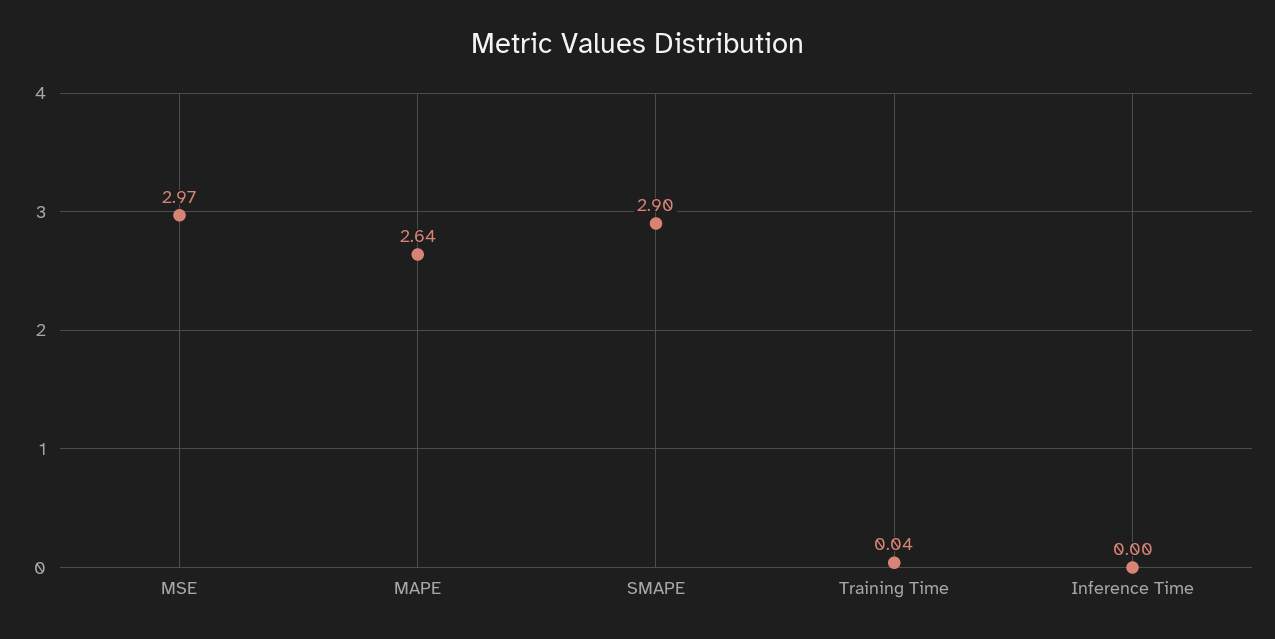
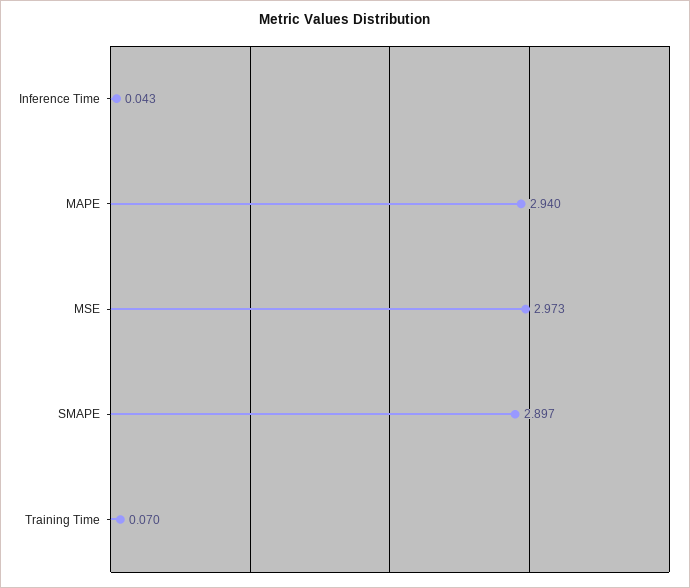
MAPE: 2.64 -> 2.94
Training Time: 0.04 -> 0.07
Inference Time: 0 -> 0.043

